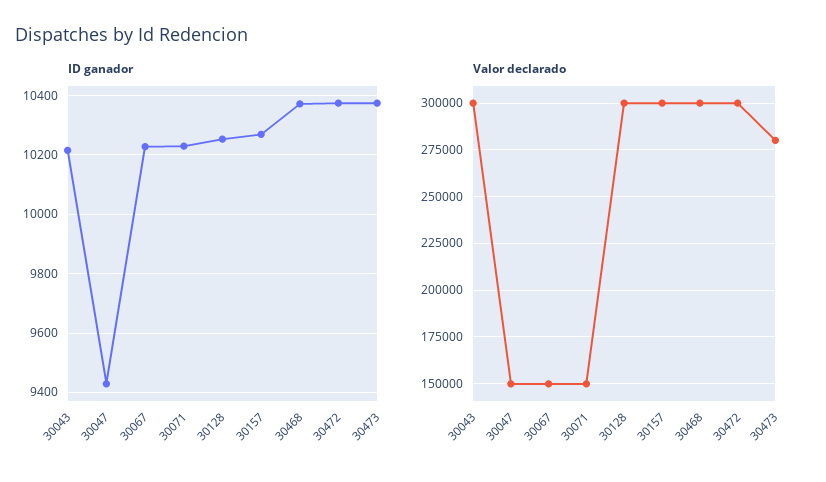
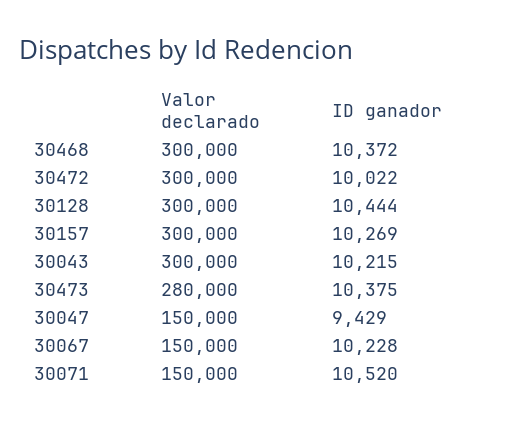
ID ganador, 30071: 10225 -> 10520
ID ganador, 30128: 10250 -> 10444
ID ganador, 30472: 10375 -> 10022

